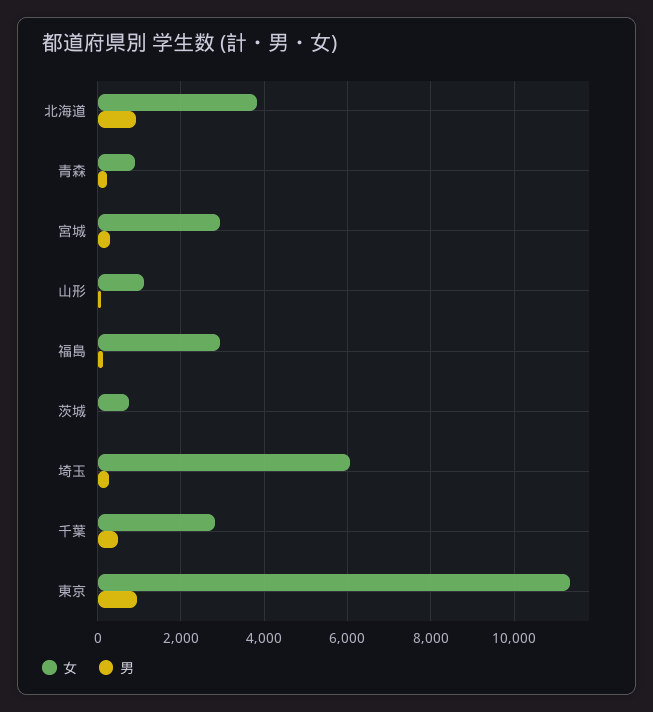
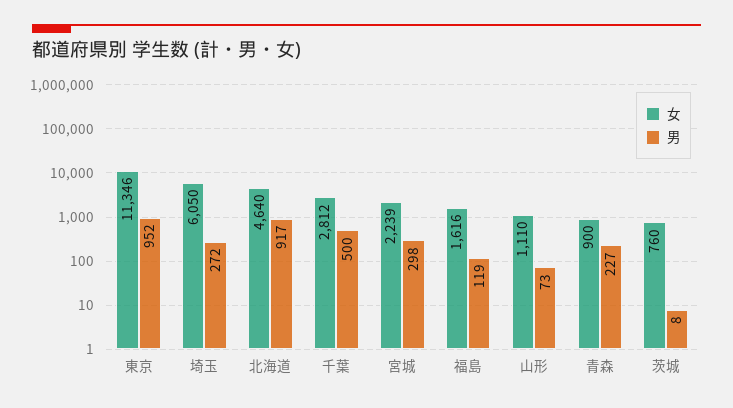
女, 北海道: 3800 -> 4640
女, 宮城: 3000 -> 2239
女, 福島: 3000 -> 1616

